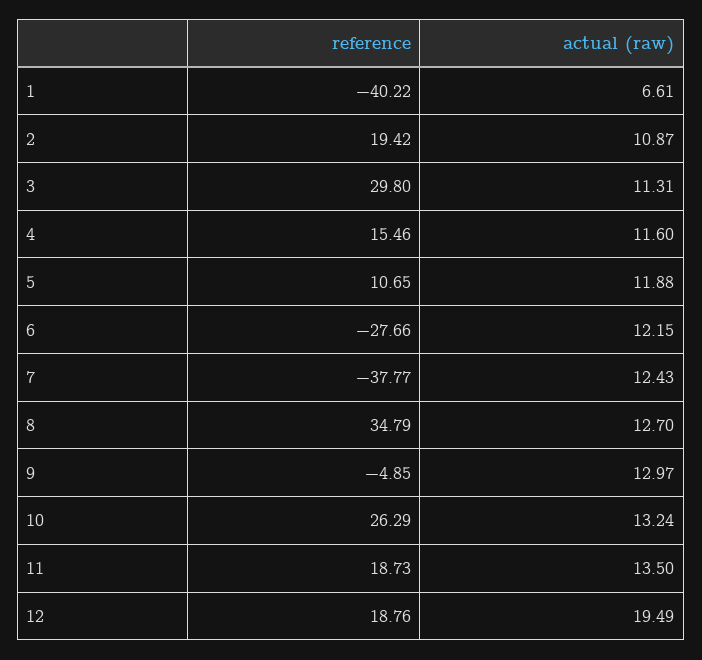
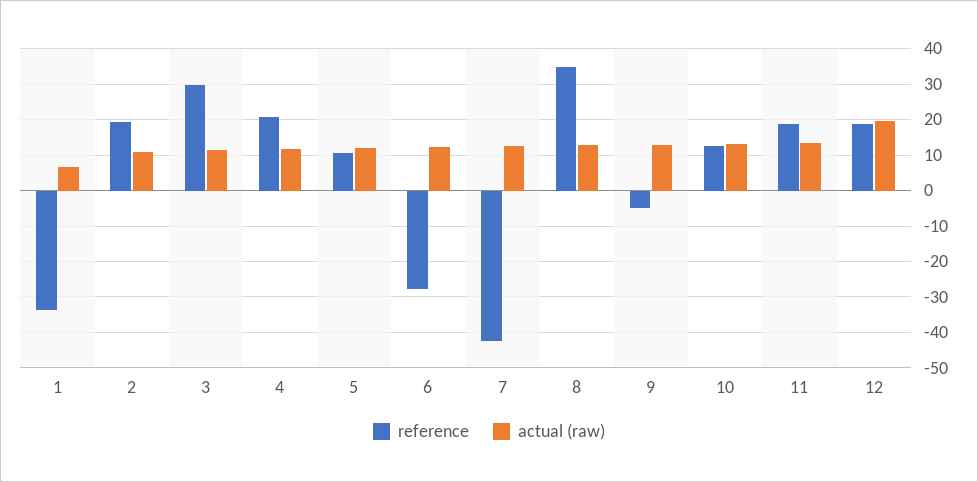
reference, 1: -40.22 -> -34
reference, 4: 15.46 -> 20
reference, 7: -37.77 -> -42
reference, 10: 26.29 -> 12

